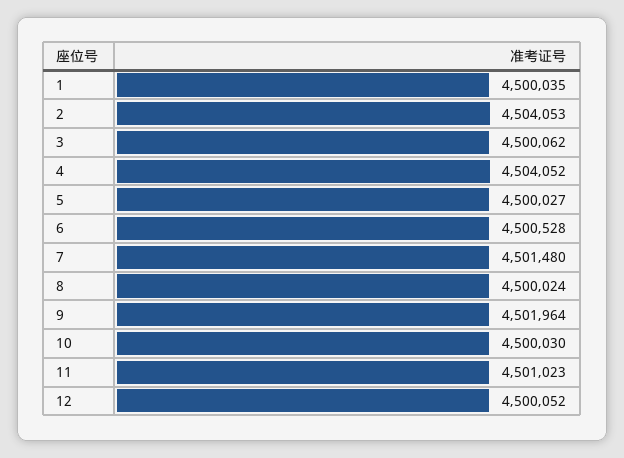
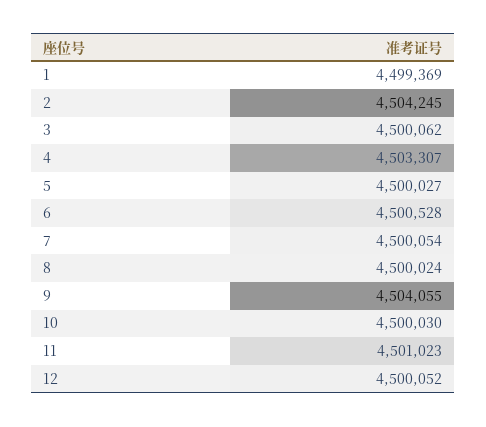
1: 4500035 -> 4499369
2: 4504053 -> 4504245
4: 4504052 -> 4503307
7: 4501480 -> 4500054
9: 4501964 -> 4504055

